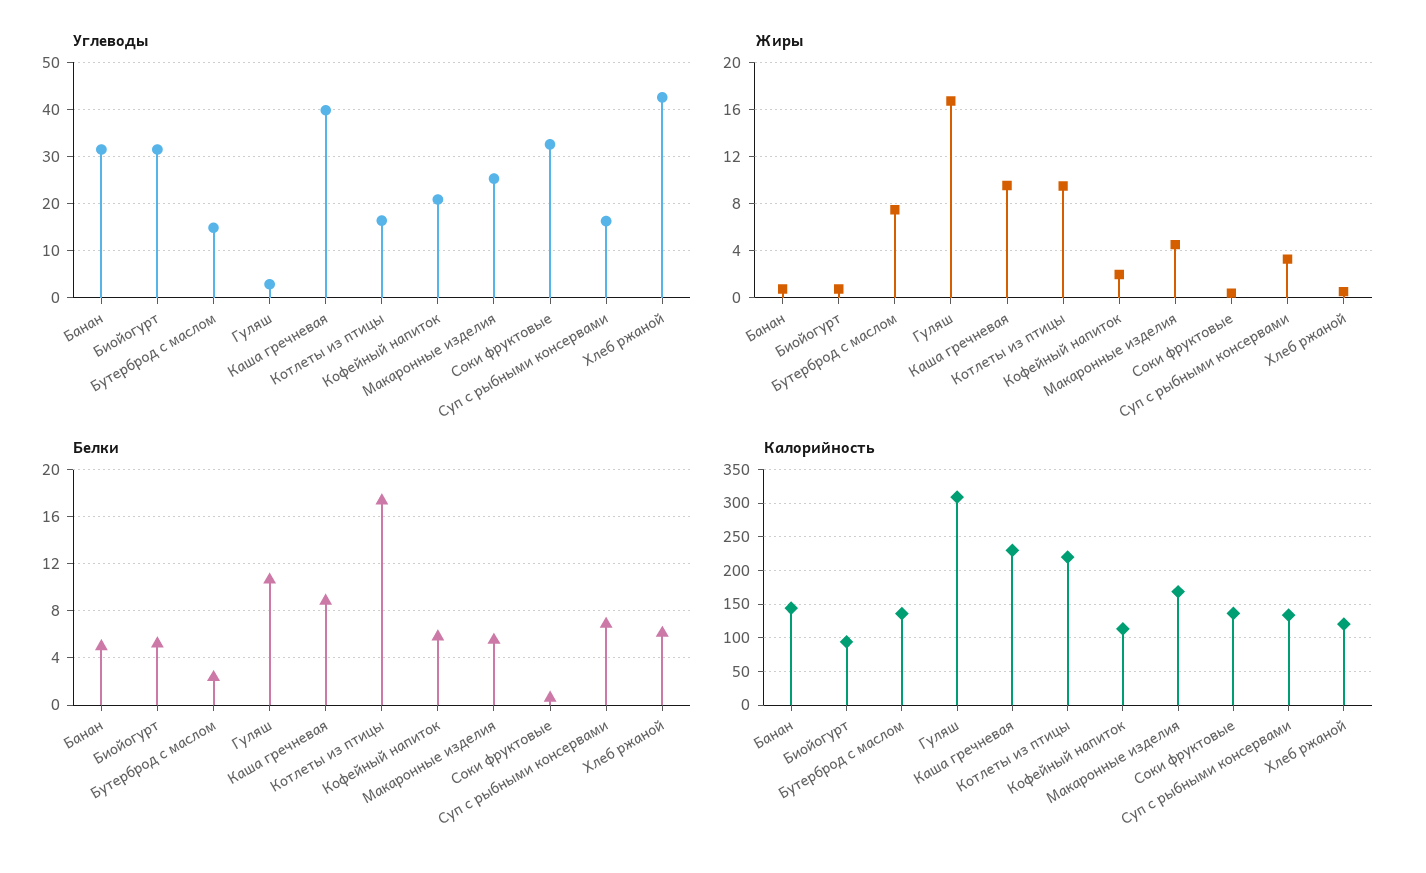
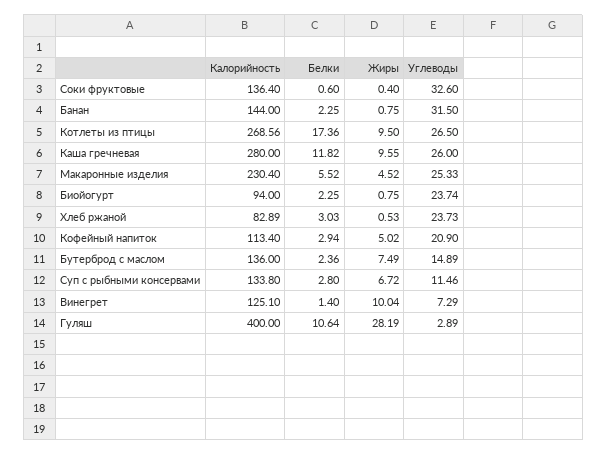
Углеводы, Биойогурт: 32 -> 23.74
Углеводы, Каша гречневая: 40 -> 26
Углеводы, Котлеты из птицы: 16 -> 26.5
Углеводы, Суп с рыбными консервами: 16 -> 11.46
Углеводы, Хлеб ржаной: 42 -> 23.73
Жиры, Гуляш: 17 -> 28.19
Жиры, Кофейный напиток: 2 -> 5.02
Жиры, Суп с рыбными консервами: 3 -> 6.72
Белки, Банан: 5 -> 2.25
Белки, Биойогурт: 5 -> 2.25
Белки, Каша гречневая: 9 -> 11.82
Белки, Кофейный напиток: 6 -> 2.94
Белки, Суп с рыбными консервами: 7 -> 2.8
Белки, Хлеб ржаной: 6 -> 3.03
Калорийность, Гуляш: 310 -> 400
Калорийность, Каша гречневая: 230 -> 280
Калорийность, Котлеты из птицы: 220 -> 268.56
Калорийность, Макаронные изделия: 170 -> 230.4
Калорийность, Хлеб ржаной: 120 -> 82.89
Калорийность, Винегрет: none -> 125.1
Белки, Винегрет: none -> 1.4
Жиры, Винегрет: none -> 10.04
Углеводы, Винегрет: none -> 7.29

